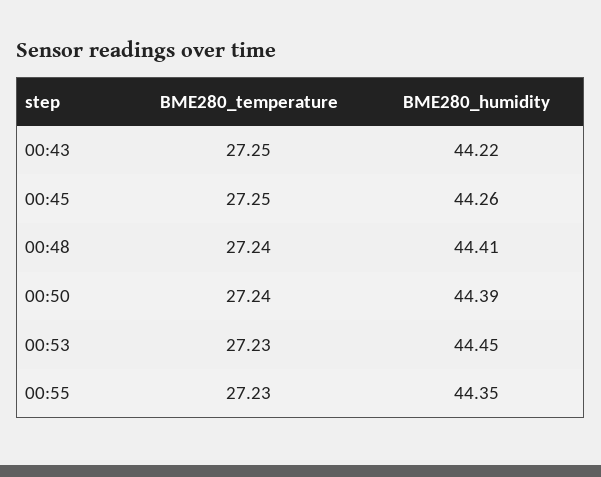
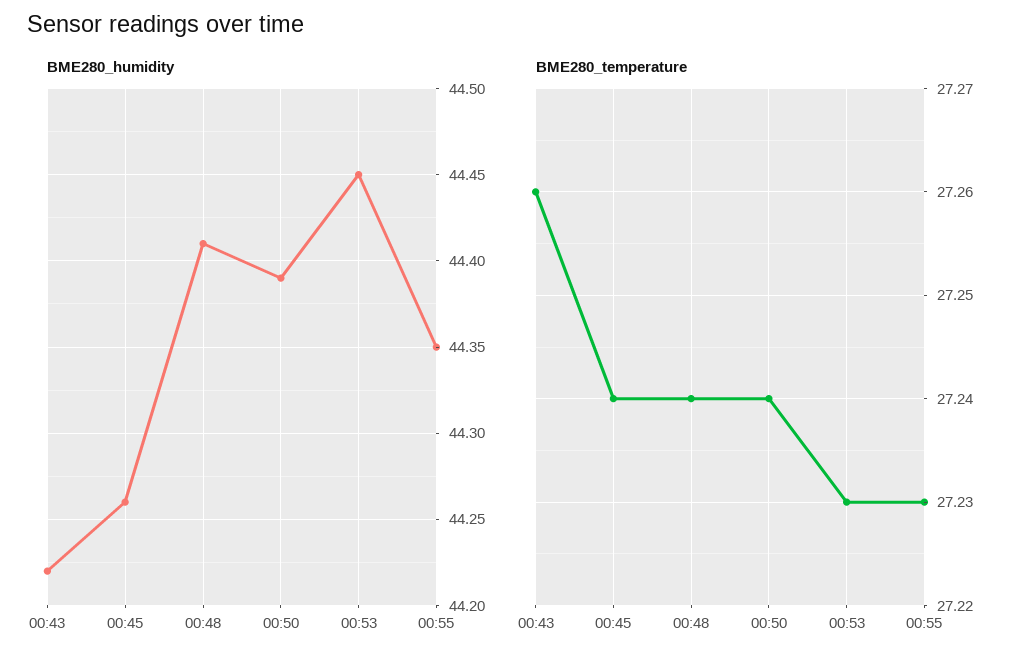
BME280_temperature, 00:43: 27.25 -> 27.26
BME280_temperature, 00:45: 27.25 -> 27.24

